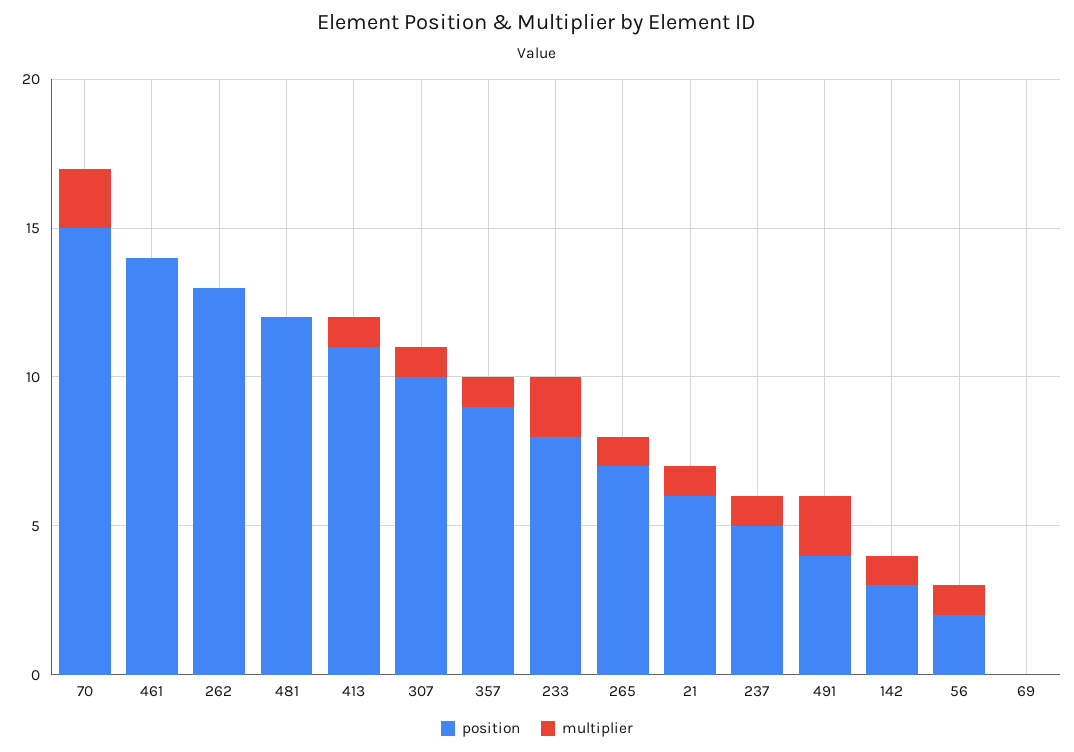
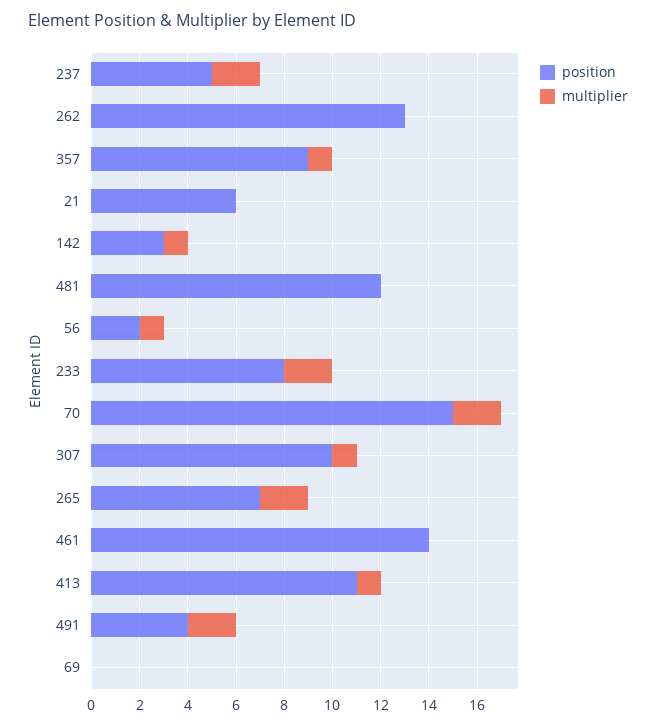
multiplier, 265: 1 -> 2
multiplier, 21: 1 -> 0
multiplier, 237: 1 -> 2

